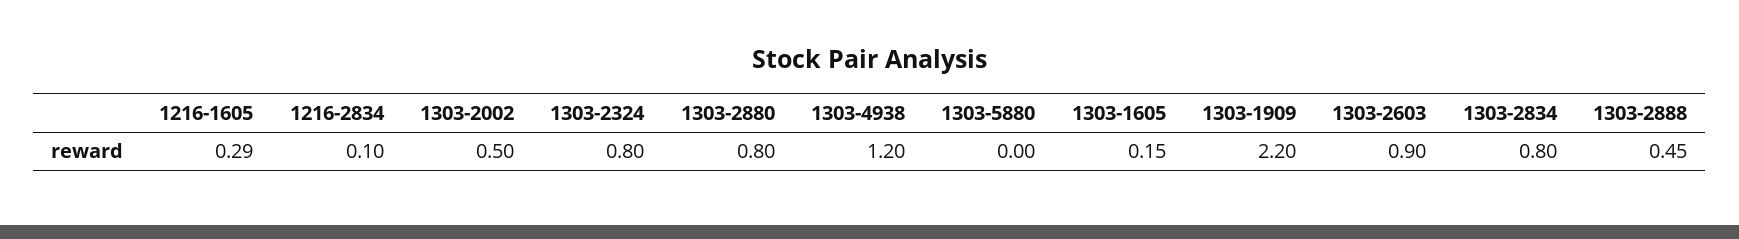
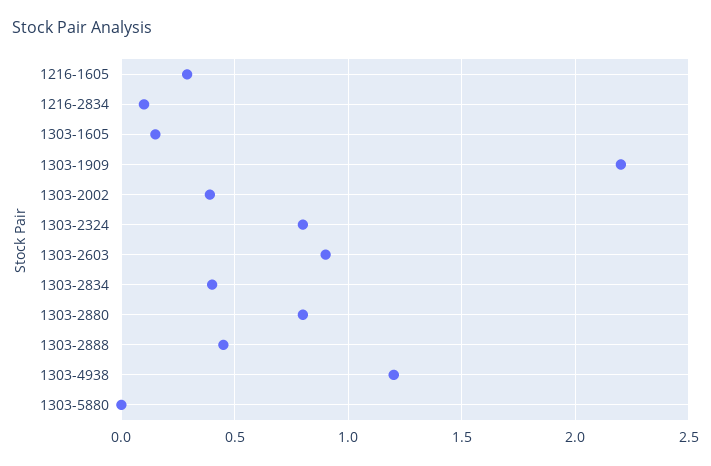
1303-2002: 0.5 -> 0.4
1303-2834: 0.8 -> 0.4

